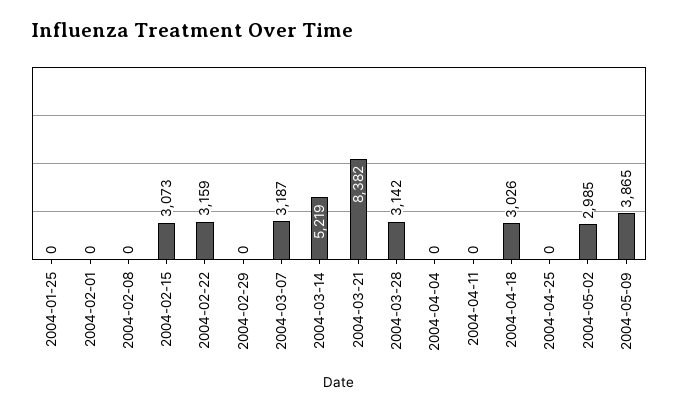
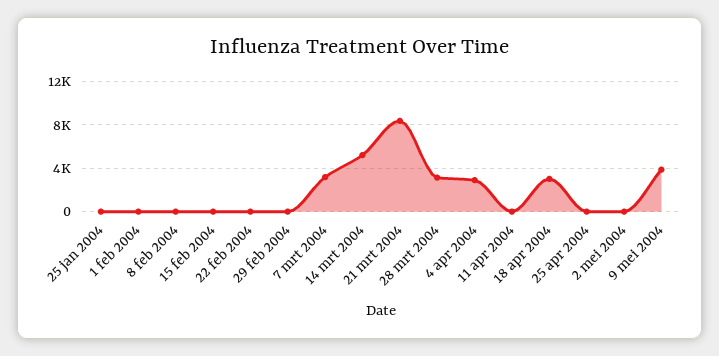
2004-02-15: 3073 -> 0
2004-02-22: 3159 -> 0
2004-04-04: 0 -> 3000
2004-05-02: 2985 -> 0

